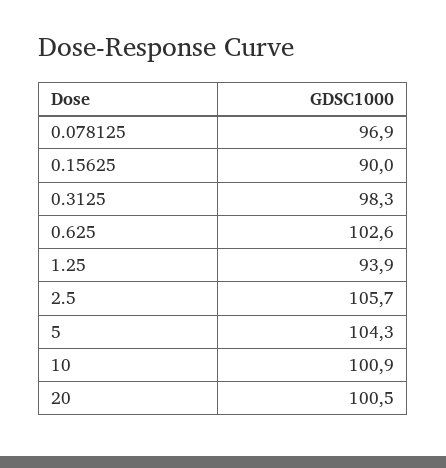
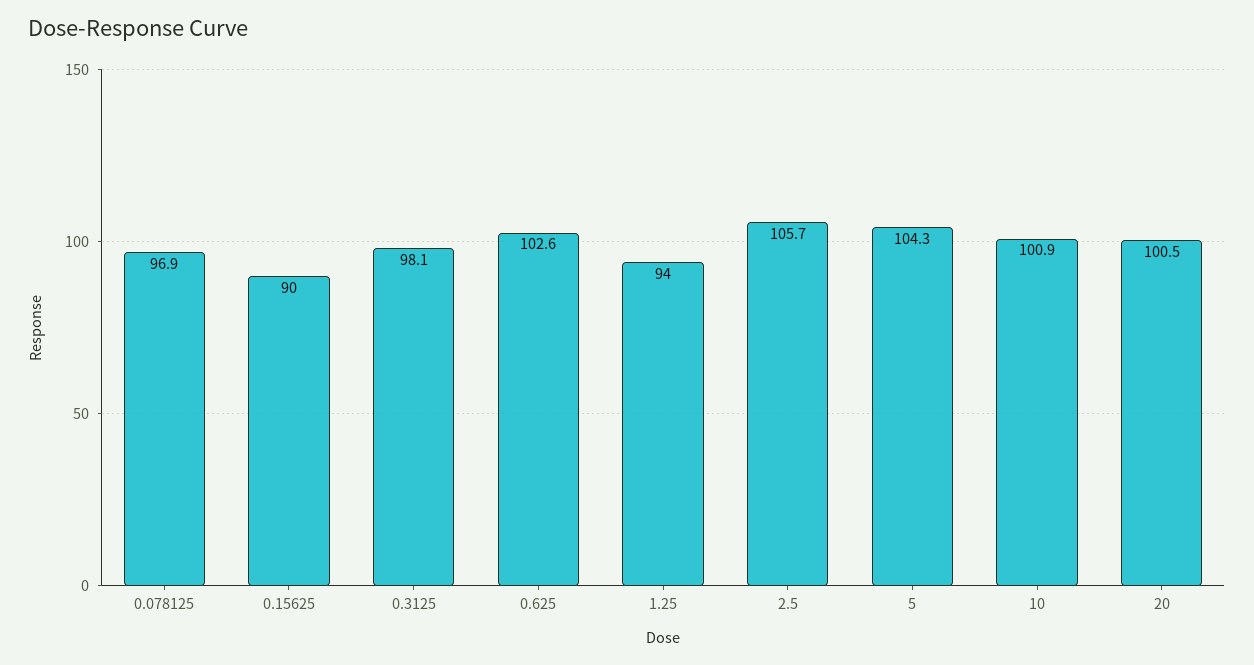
0.3125: 98.3 -> 98.1
1.25: 93.9 -> 94

